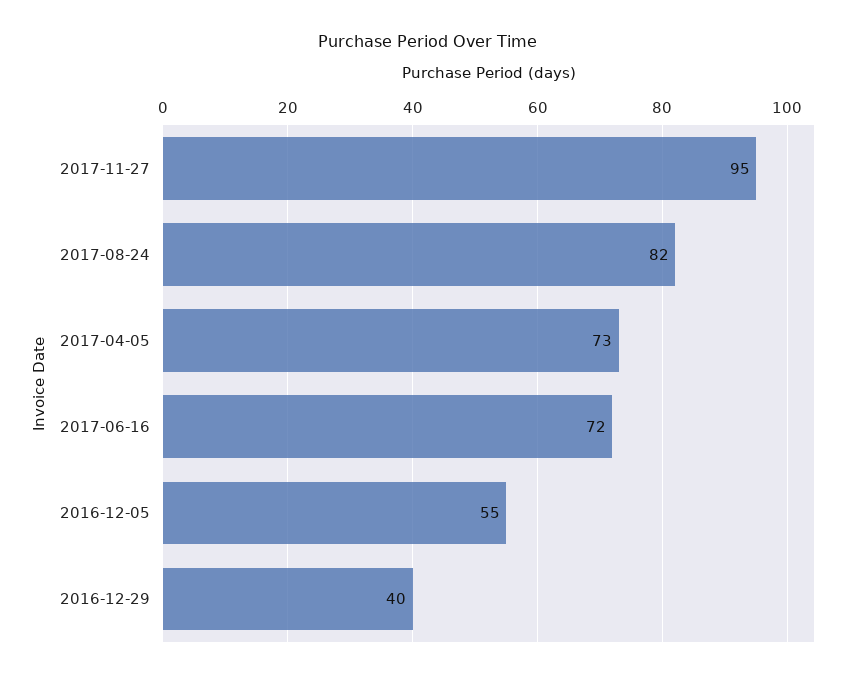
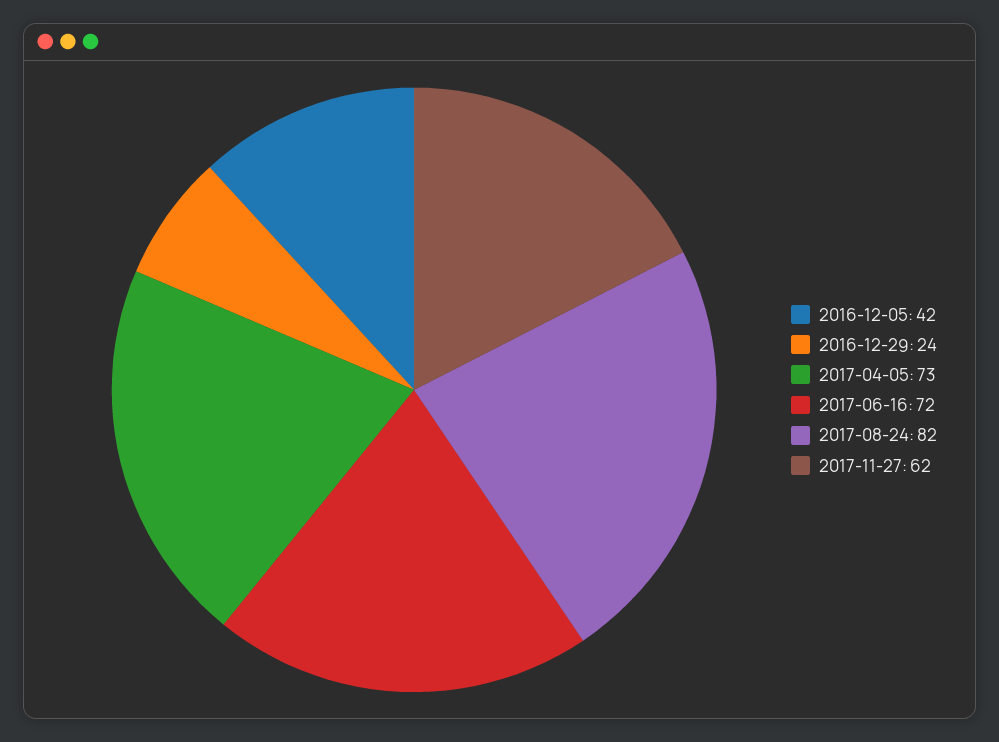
2017-11-27: 95 -> 62
2016-12-05: 55 -> 42
2016-12-29: 40 -> 24

